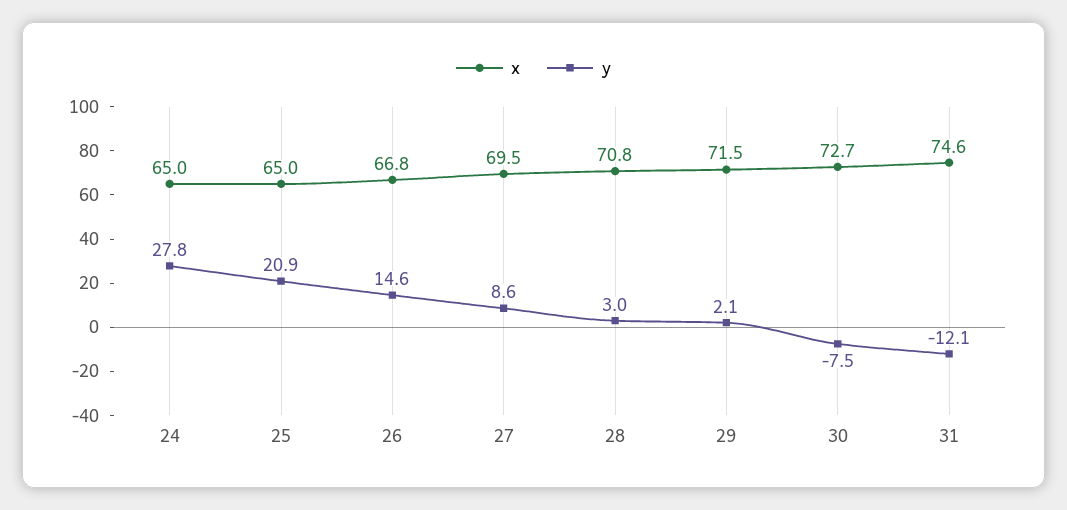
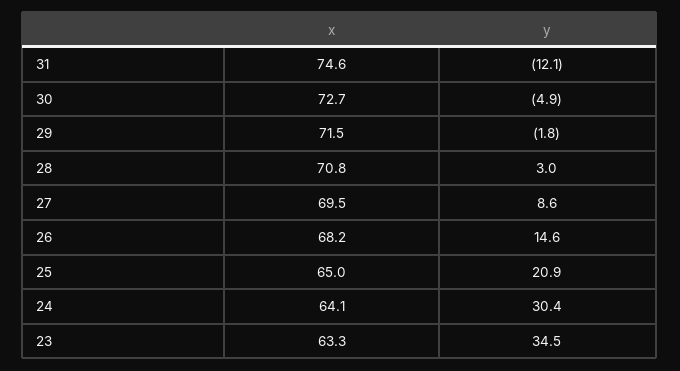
x, 24: 65 -> 64.1
y, 24: 27.8 -> 30.4
x, 26: 66.8 -> 68.2
y, 29: 2.1 -> -1.8
y, 30: -7.5 -> -4.9
x, 23: none -> 63.3
y, 23: none -> 34.5

